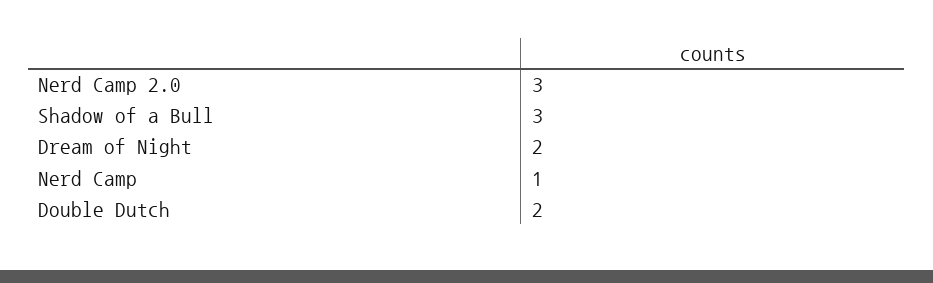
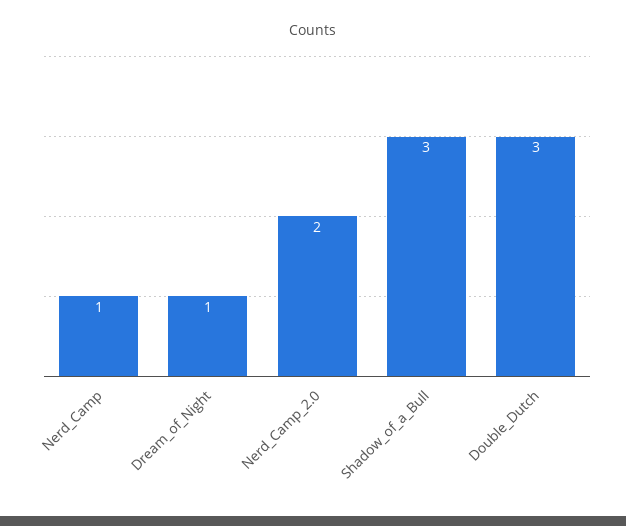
Nerd Camp 2.0: 3 -> 2
Dream of Night: 2 -> 1
Double Dutch: 2 -> 3

